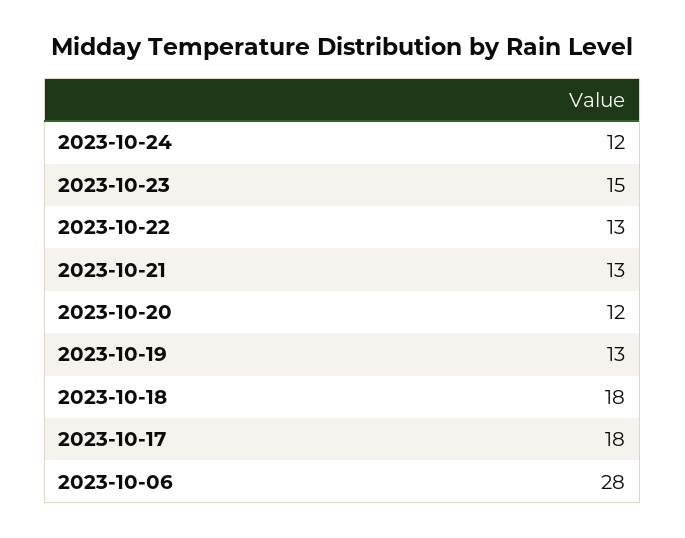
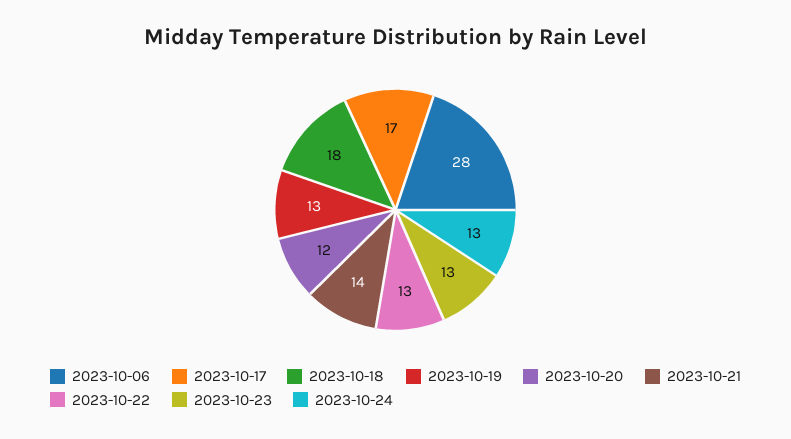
2023-10-24: 12 -> 13
2023-10-23: 15 -> 13
2023-10-21: 13 -> 14
2023-10-17: 18 -> 17

